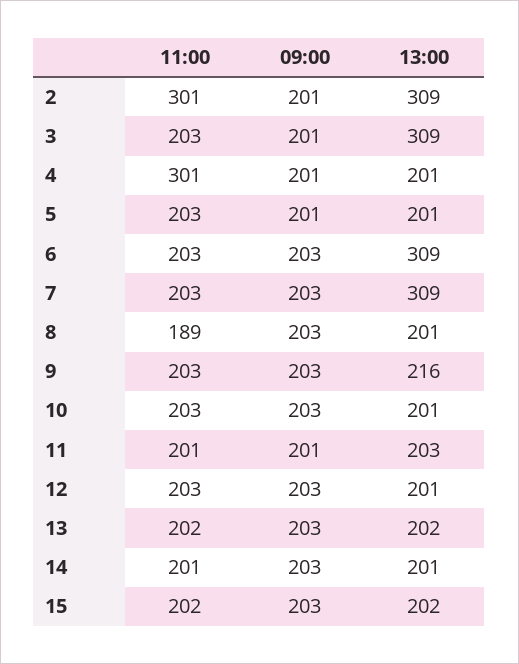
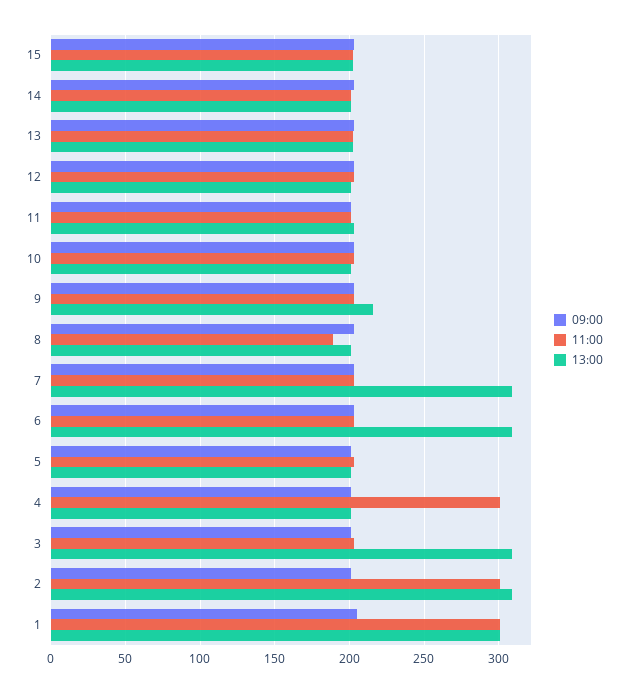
09:00, 1: none -> 205
11:00, 1: none -> 300
13:00, 1: none -> 300

